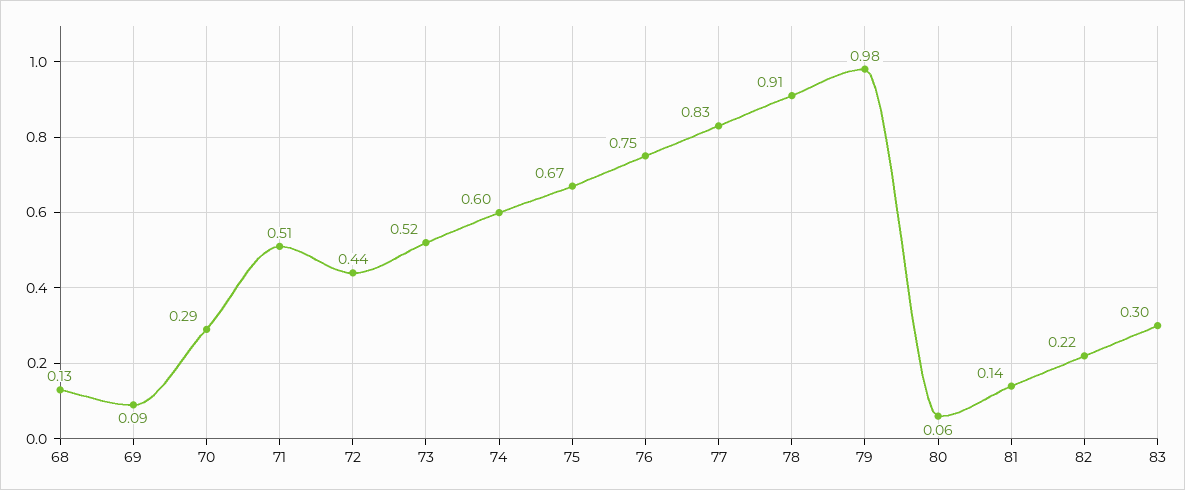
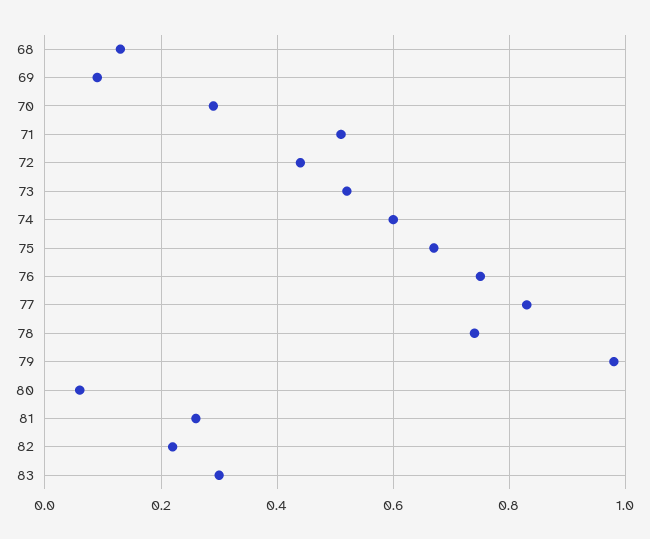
78: 0.91 -> 0.75
81: 0.14 -> 0.25

